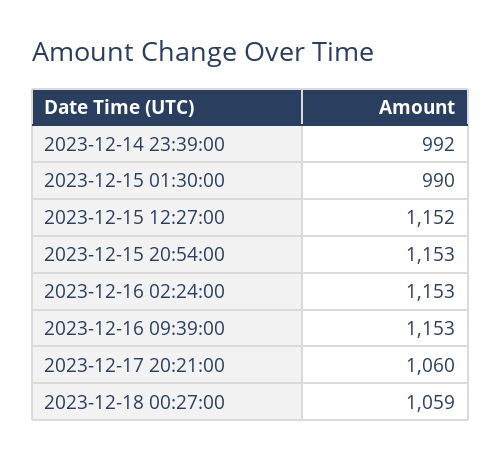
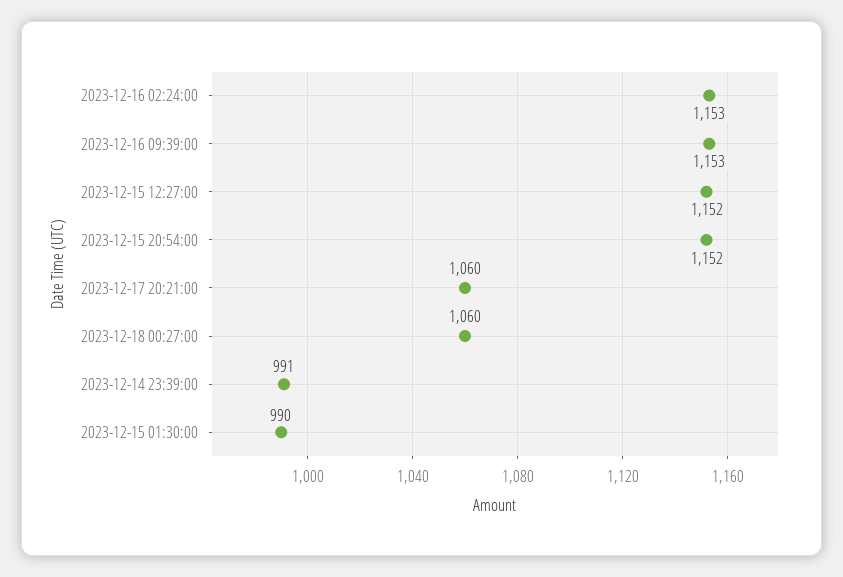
2023-12-14 23:39:00: 992 -> 991
2023-12-15 20:54:00: 1153 -> 1152
2023-12-18 00:27:00: 1059 -> 1060

